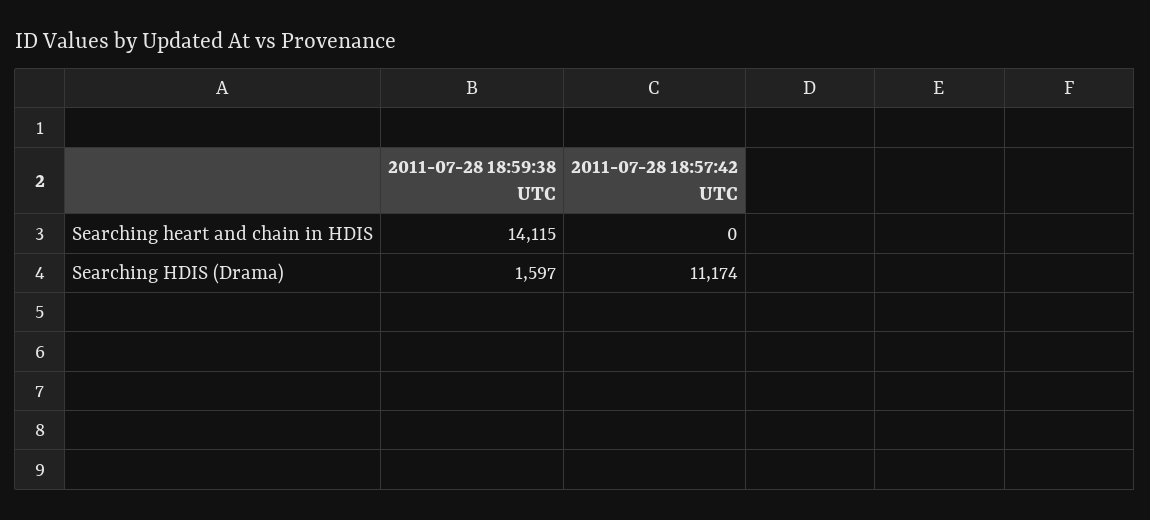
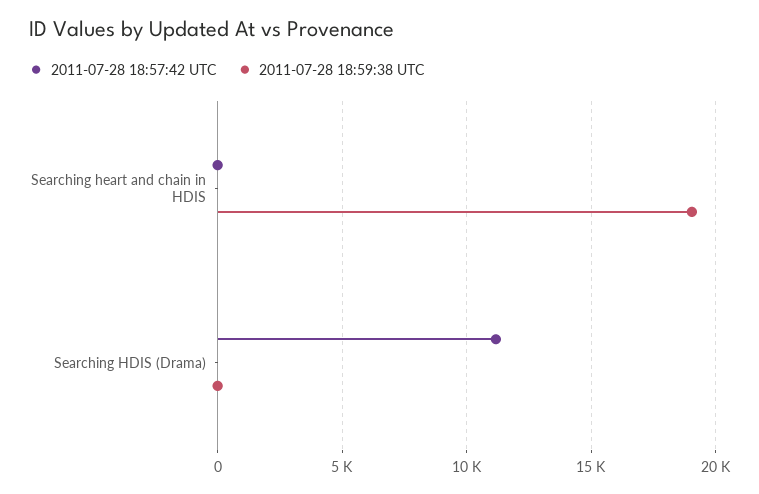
2011-07-28 18:59:38 UTC, Searching heart and chain in HDIS: 14115 -> 19000
2011-07-28 18:59:38 UTC, Searching HDIS (Drama): 1597 -> 0

